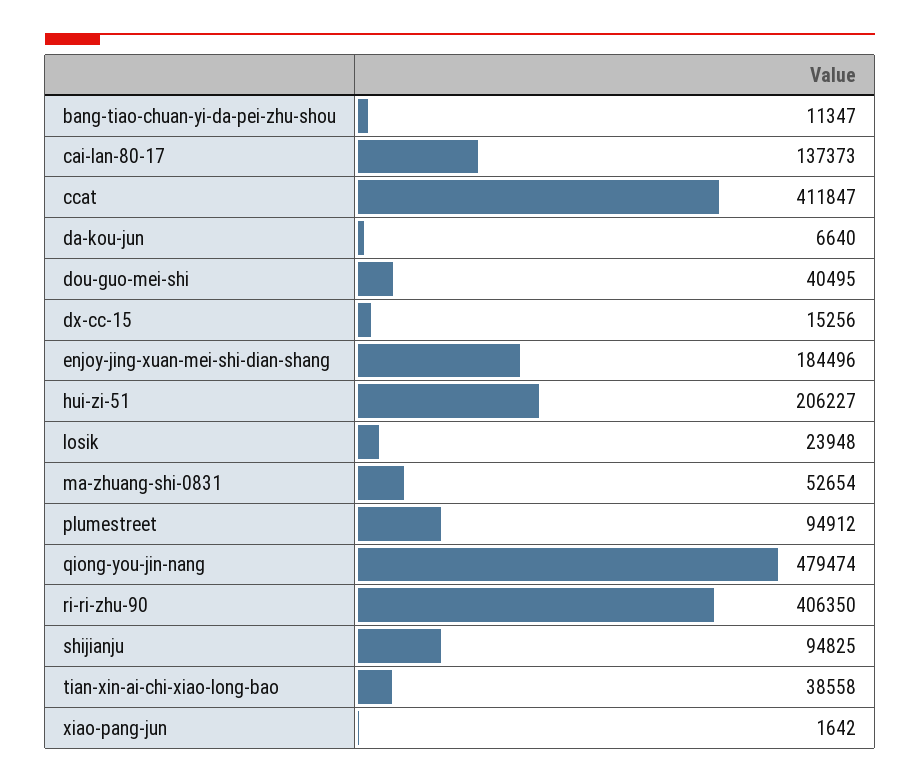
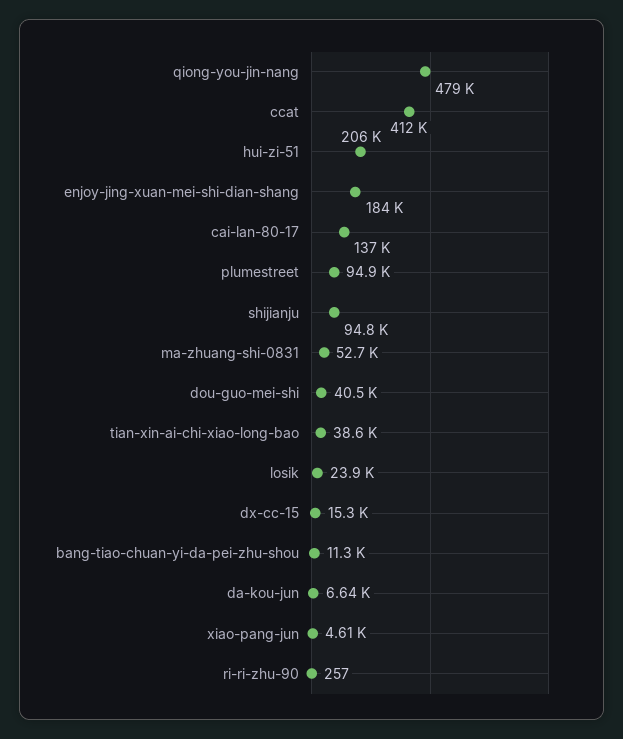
ri-ri-zhu-90: 406350 -> 257
xiao-pang-jun: 1642 -> 4610

